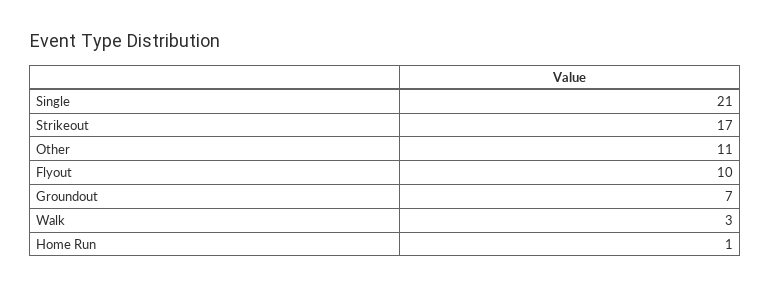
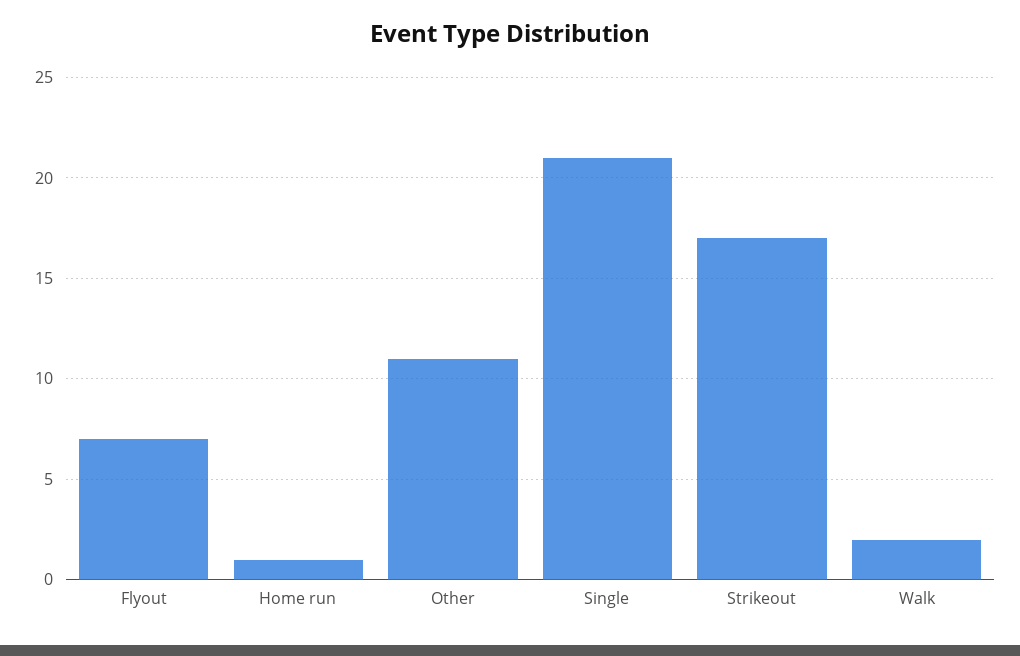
Flyout: 10 -> 7
Groundout: 7 -> none
Walk: 3 -> 2

